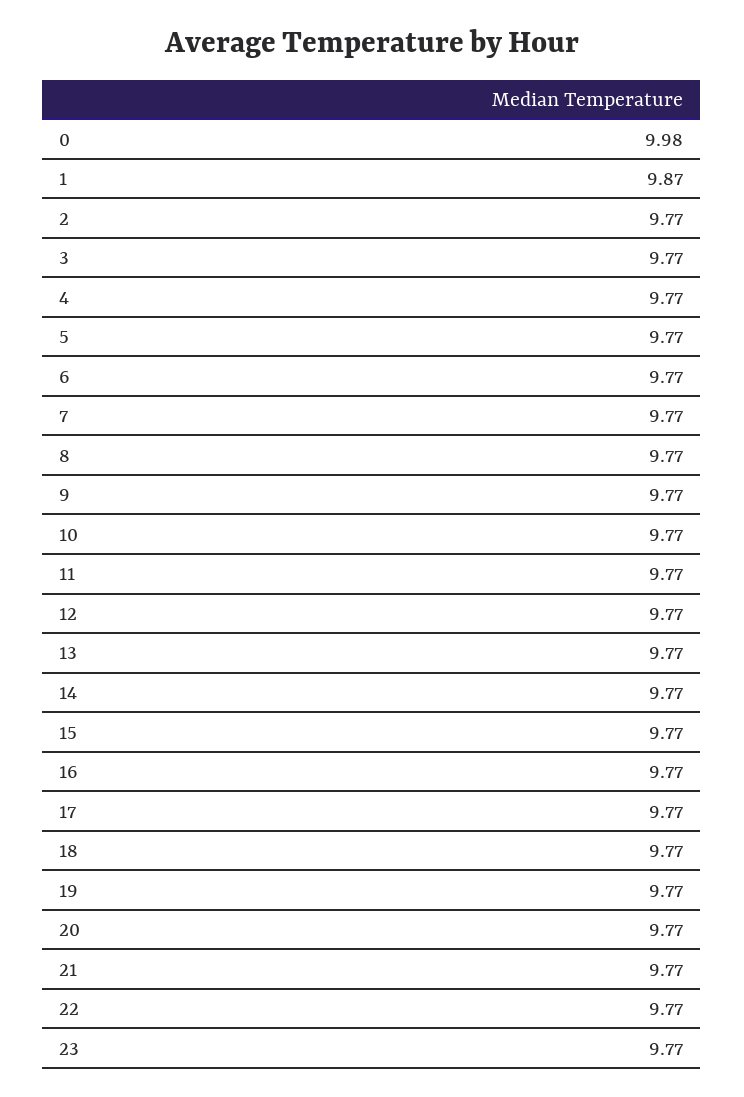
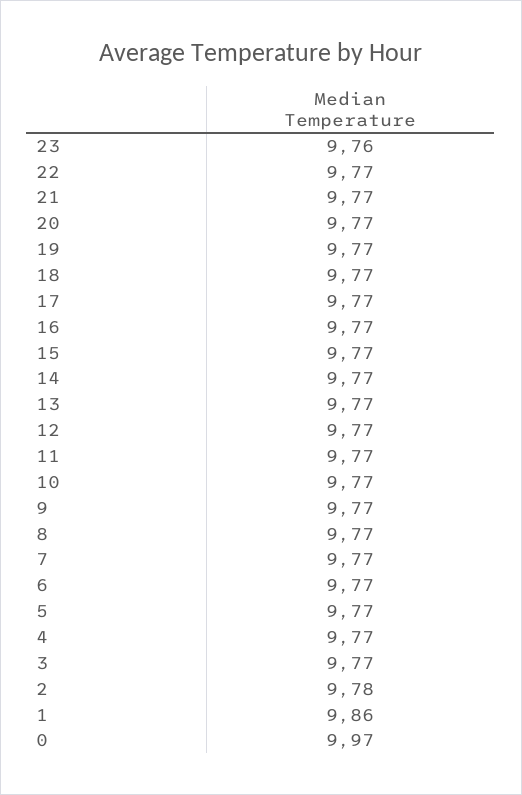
0: 9.98 -> 9.97
1: 9.87 -> 9.86
2: 9.77 -> 9.78
23: 9.77 -> 9.76

